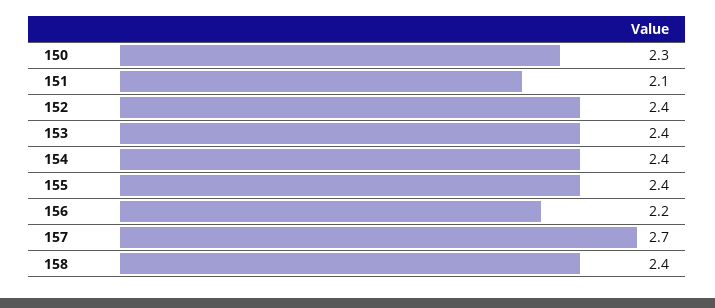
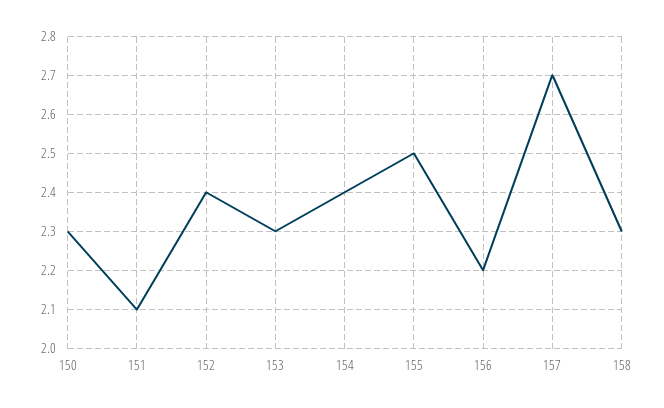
153: 2.4 -> 2.3
155: 2.4 -> 2.5
158: 2.4 -> 2.3

